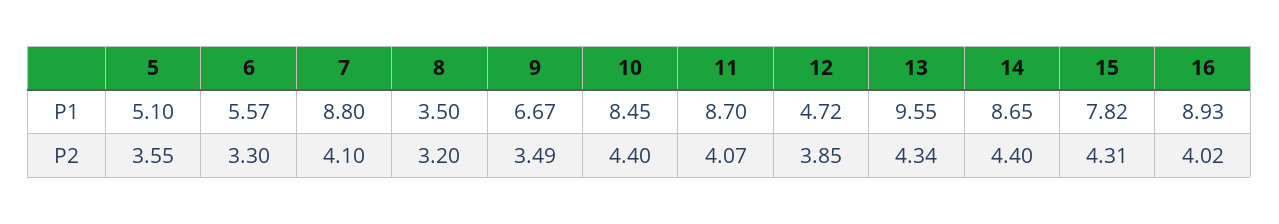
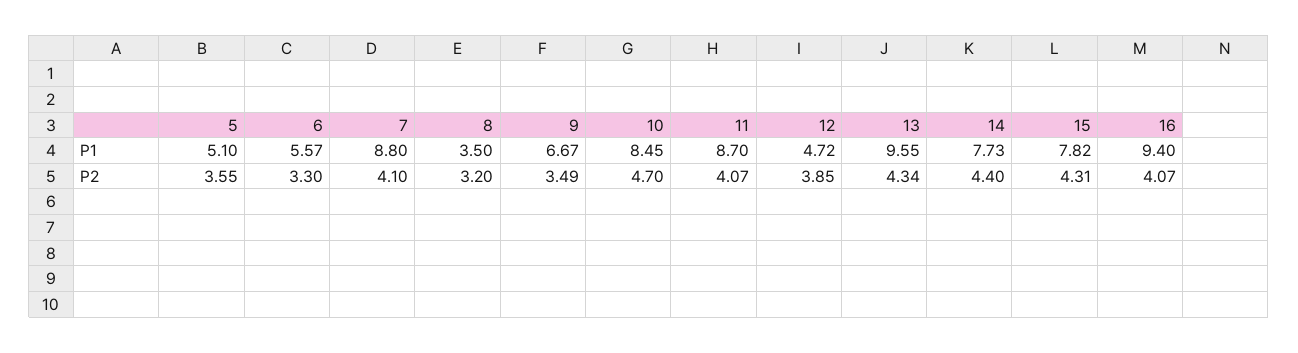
14, P1: 8.65 -> 7.73
16, P1: 8.93 -> 9.4
10, P2: 4.4 -> 4.7
16, P2: 4.02 -> 4.07

